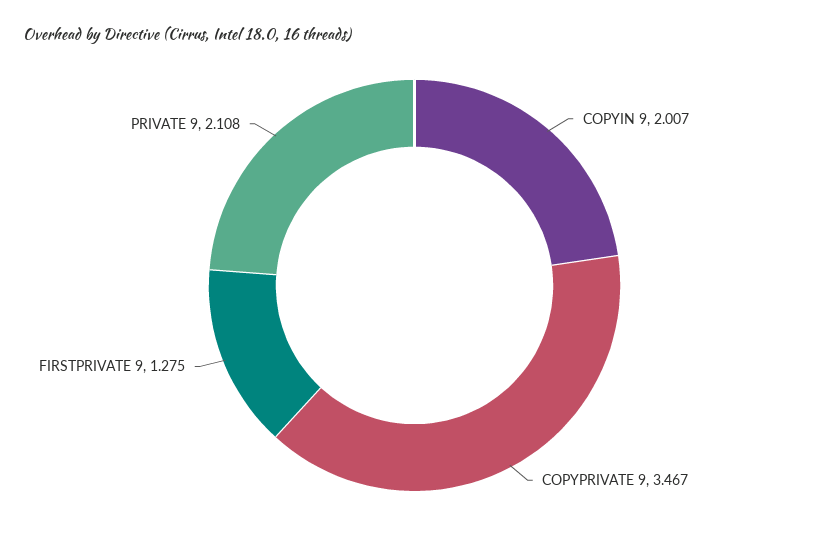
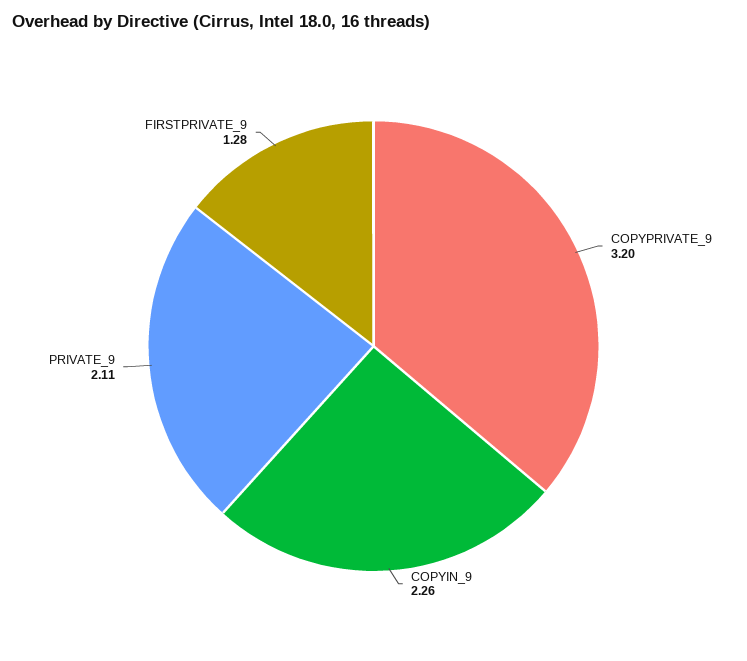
COPYIN 9: 2.007 -> 2.26
COPYPRIVATE 9: 3.467 -> 3.2

